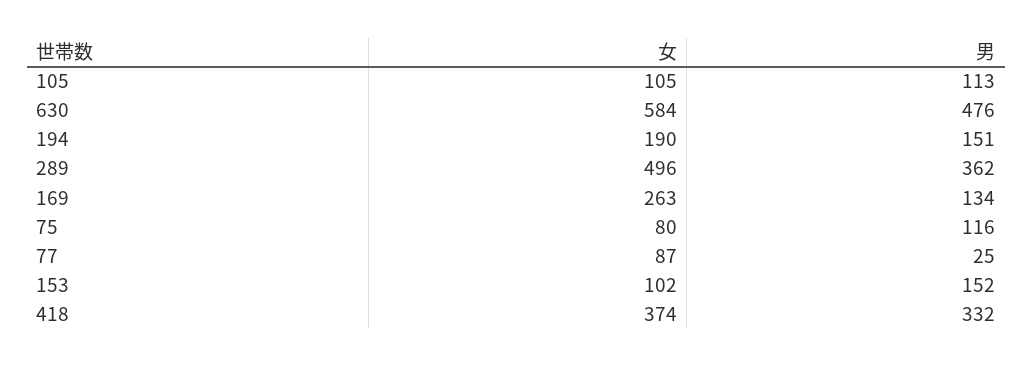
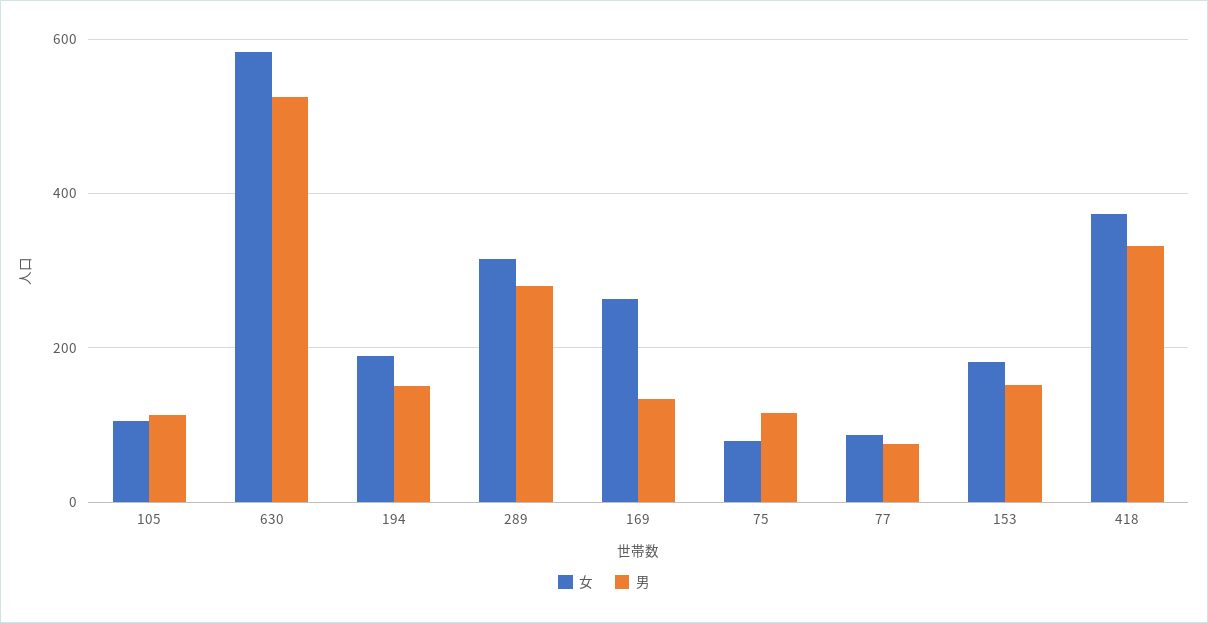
男, 630: 476 -> 520
女, 289: 496 -> 320
男, 289: 362 -> 280
男, 77: 25 -> 80
女, 153: 102 -> 180

